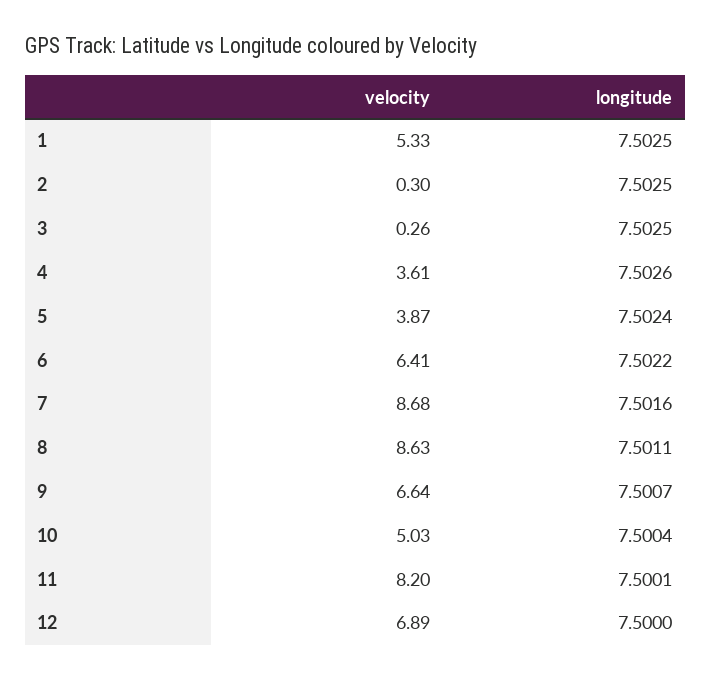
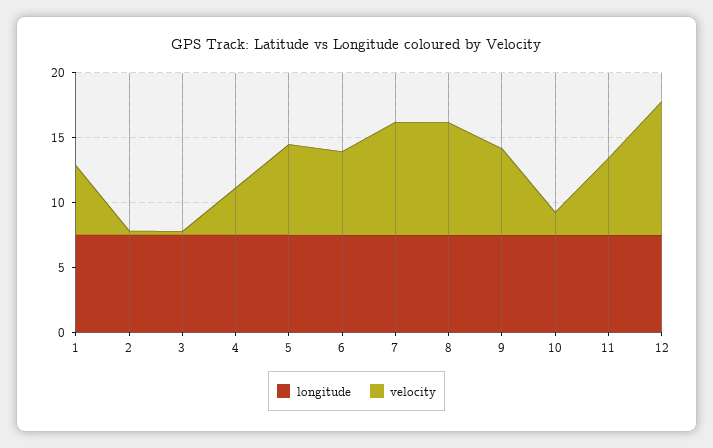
velocity, 5: 3.87 -> 7
velocity, 10: 5.03 -> 2
velocity, 11: 8.2 -> 6
velocity, 12: 6.89 -> 10

